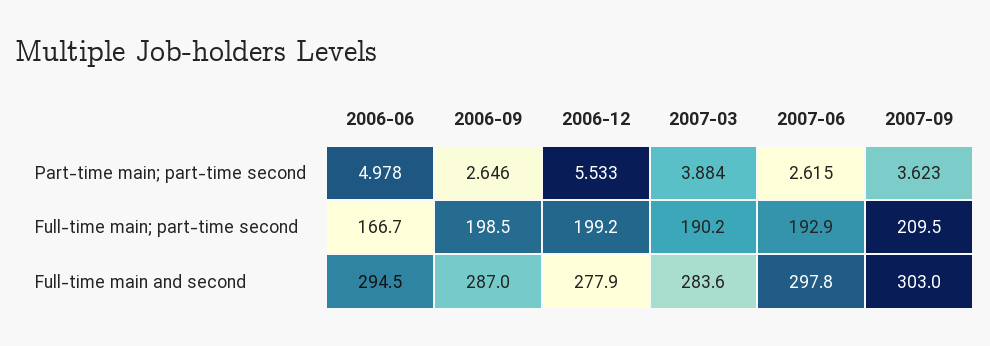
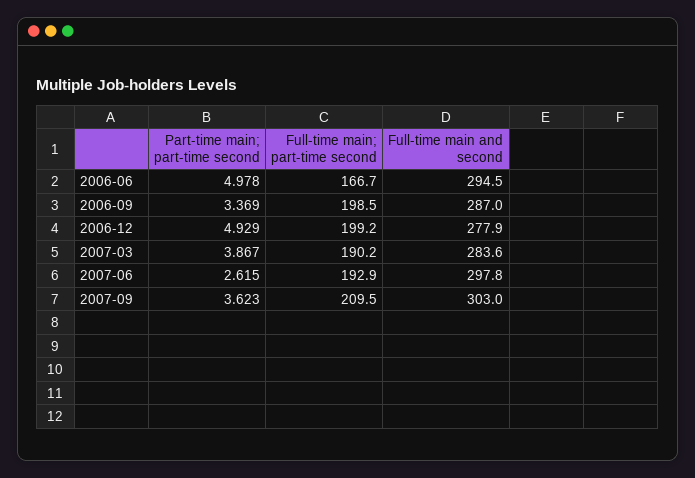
2006-09, Part-time main; part-time second: 2.646 -> 3.369
2006-12, Part-time main; part-time second: 5.533 -> 4.929
2007-03, Part-time main; part-time second: 3.884 -> 3.867

